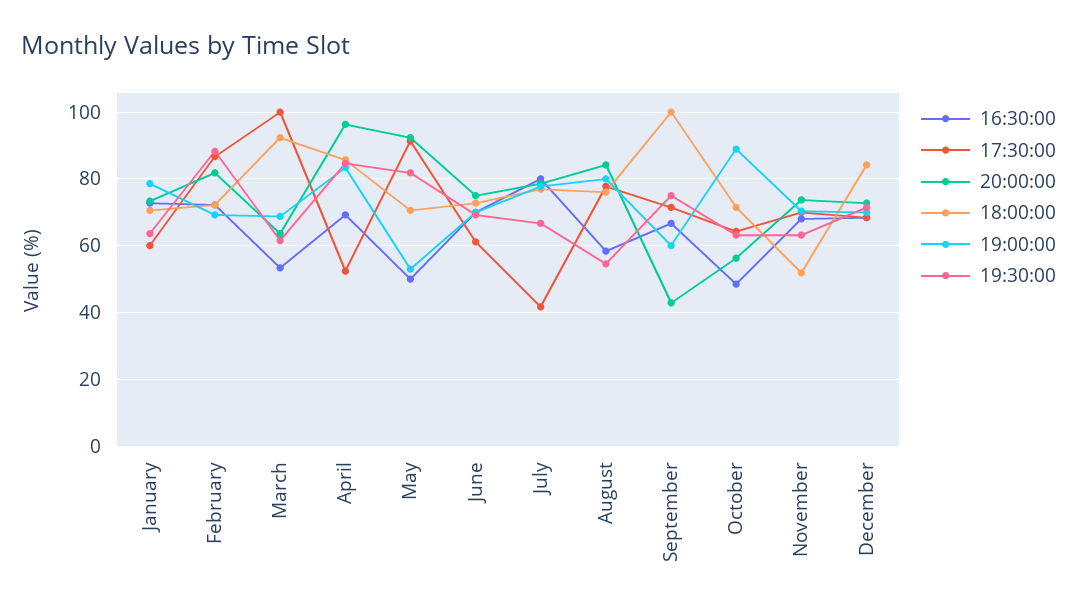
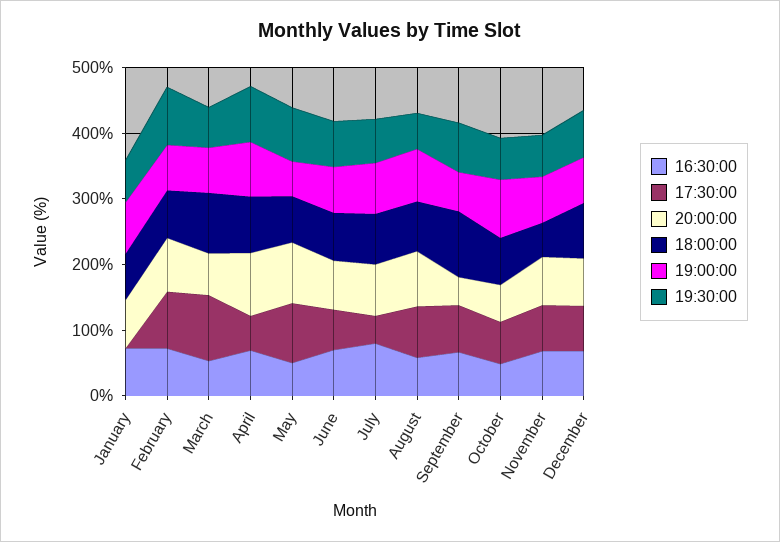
17:30:00, January: 60 -> 0

